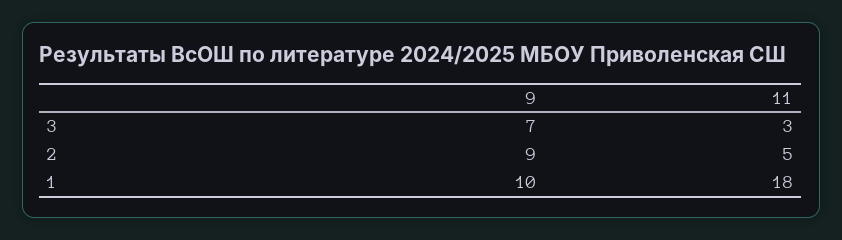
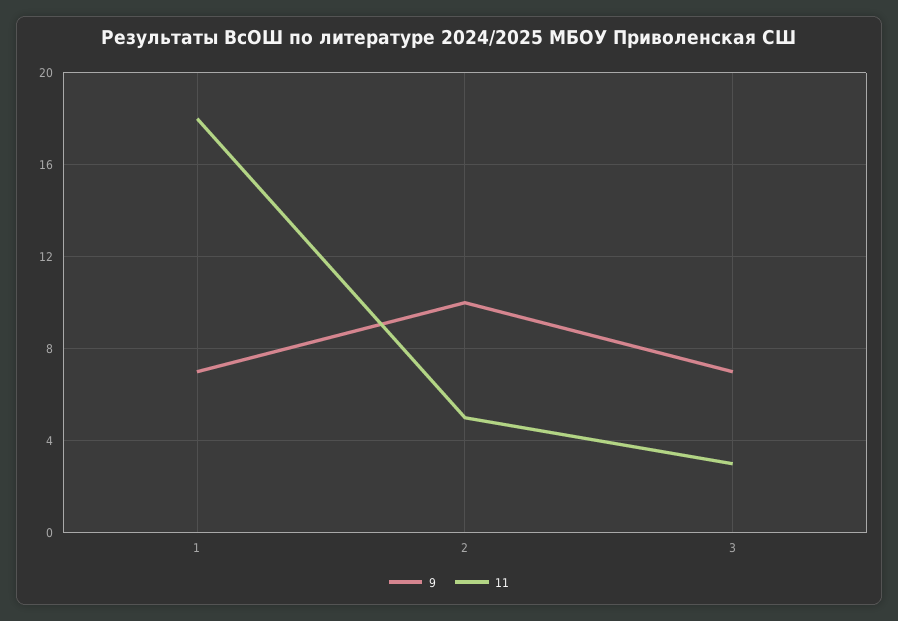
9, 2: 9 -> 10
9, 1: 10 -> 7

